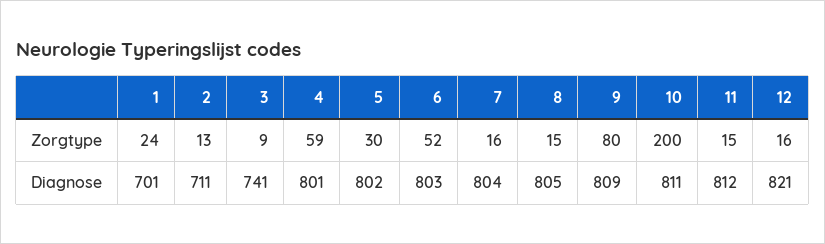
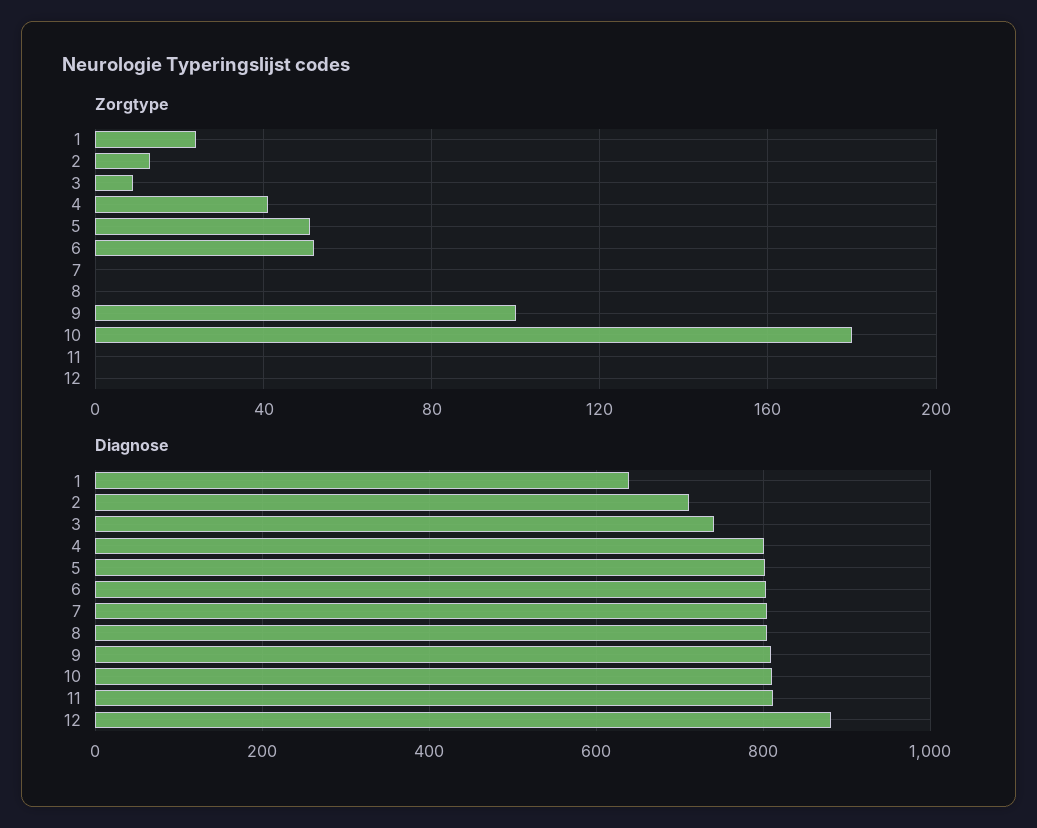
Zorgtype, 4: 59 -> 40
Zorgtype, 5: 30 -> 50
Zorgtype, 7: 16 -> 0
Zorgtype, 8: 15 -> 0
Zorgtype, 9: 80 -> 100
Zorgtype, 10: 200 -> 180
Zorgtype, 11: 15 -> 0
Zorgtype, 12: 16 -> 0
Diagnose, 1: 701 -> 640
Diagnose, 12: 821 -> 880

